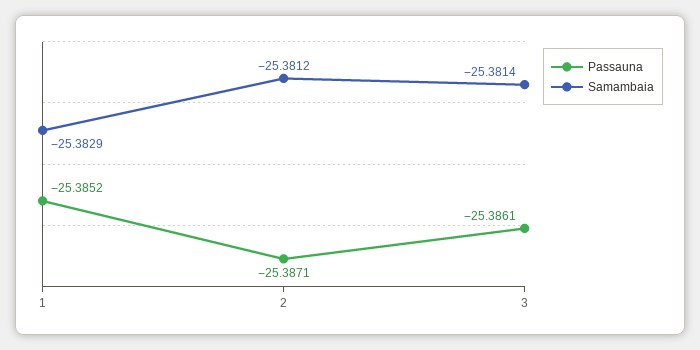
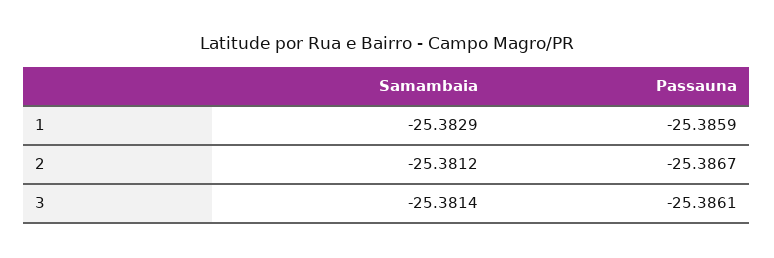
Passauna, 1: -25.3852 -> -25.3859
Passauna, 2: -25.3871 -> -25.3867

